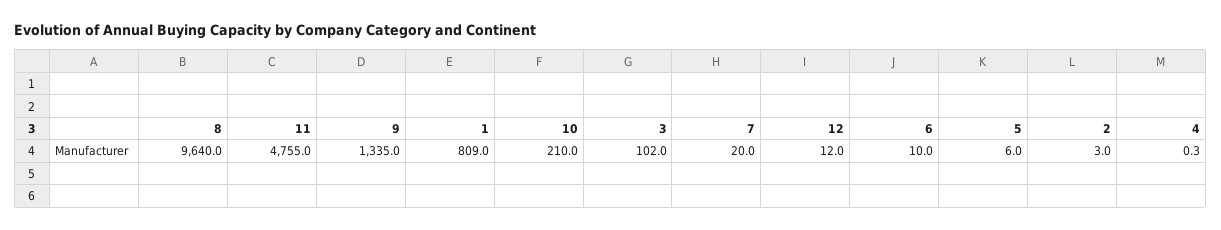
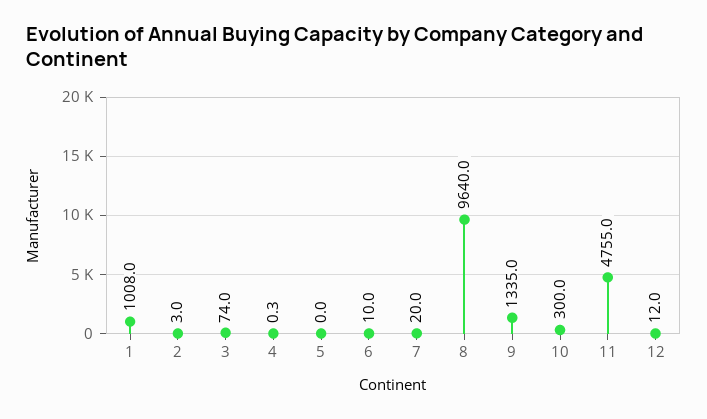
1: 809 -> 1008
10: 210 -> 300
3: 102 -> 74
5: 6 -> 0

